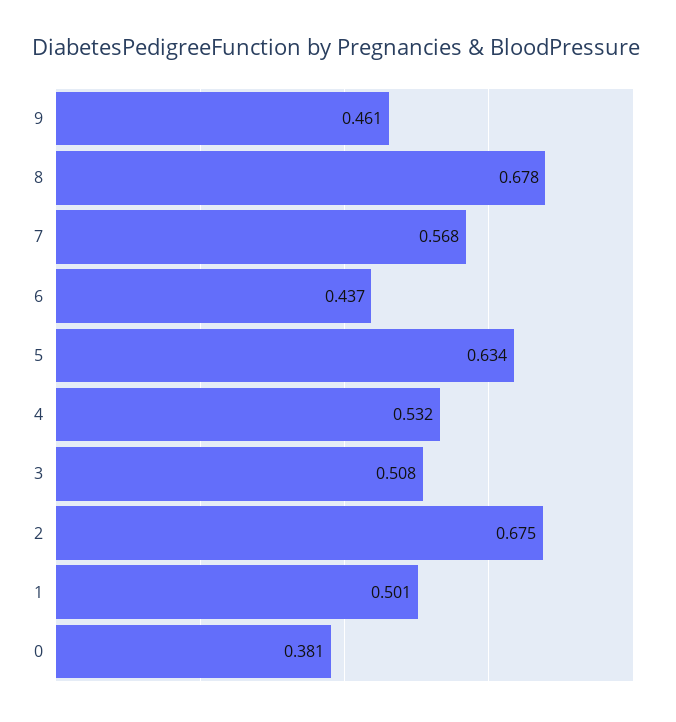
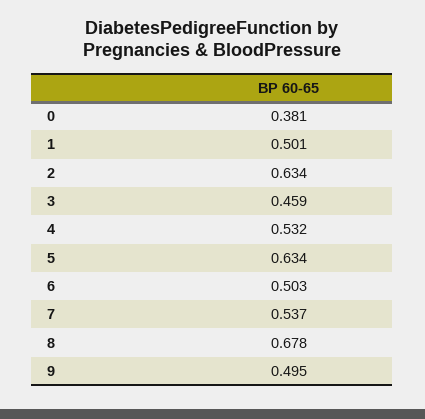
9: 0.461 -> 0.495
7: 0.568 -> 0.537
6: 0.437 -> 0.503
3: 0.508 -> 0.459
2: 0.675 -> 0.634

